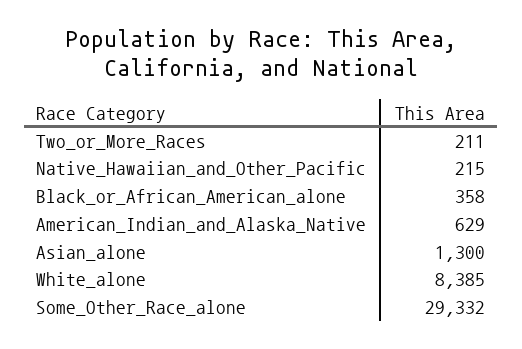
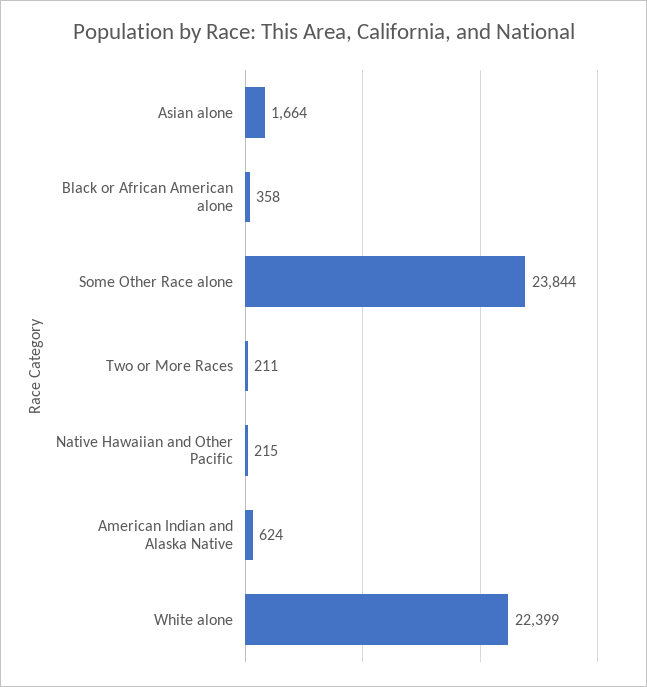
American_Indian_and_Alaska_Native: 629 -> 624
Asian_alone: 1300 -> 1664
White_alone: 8385 -> 22399
Some_Other_Race_alone: 29332 -> 23844

